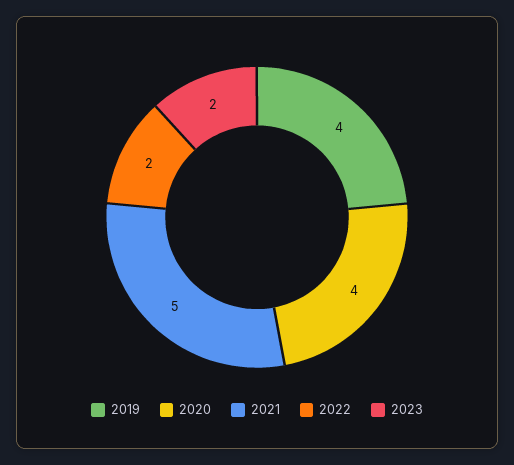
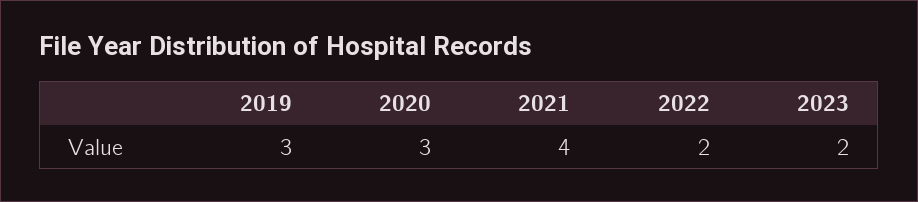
2019: 4 -> 3
2020: 4 -> 3
2021: 5 -> 4

